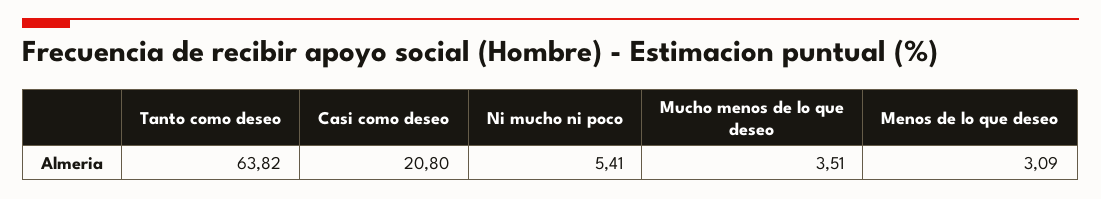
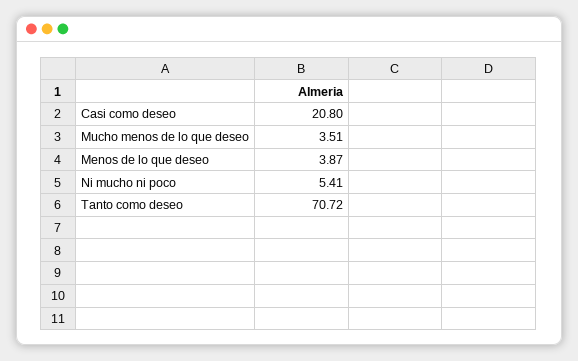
Tanto como deseo: 63.82 -> 70.72
Menos de lo que deseo: 3.09 -> 3.87

